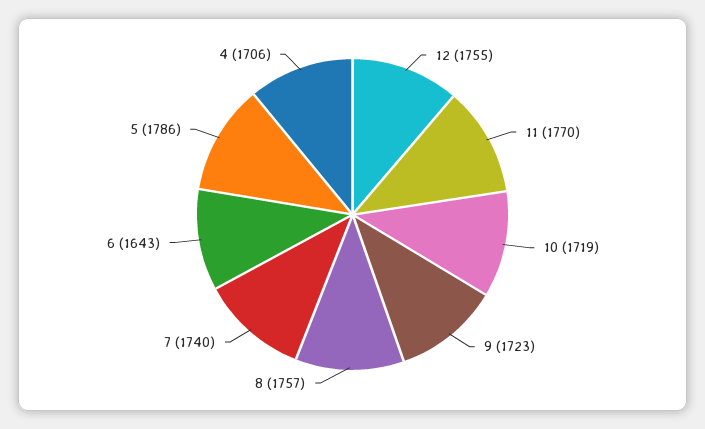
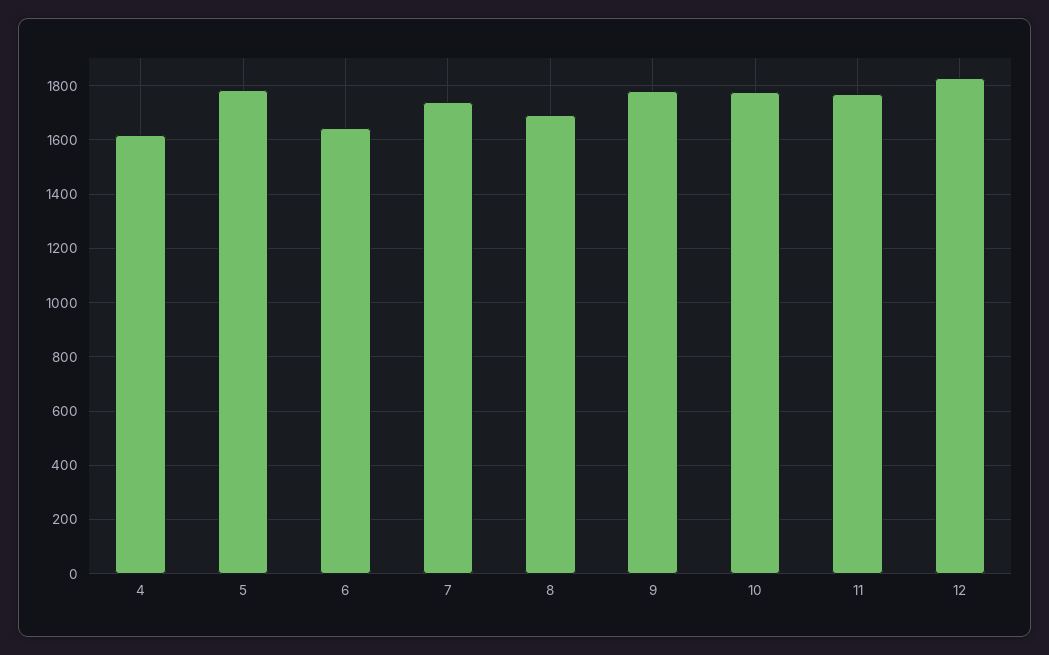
12: 1755 -> 1825
10: 1719 -> 1775
9: 1723 -> 1775
8: 1757 -> 1700
4: 1706 -> 1625

